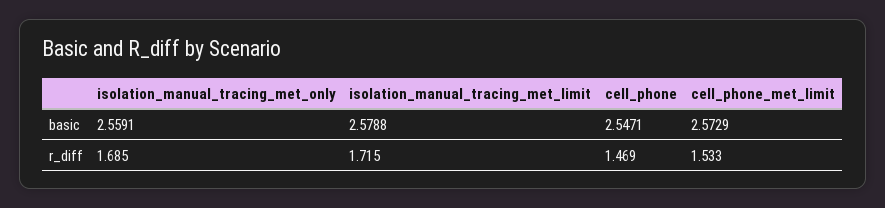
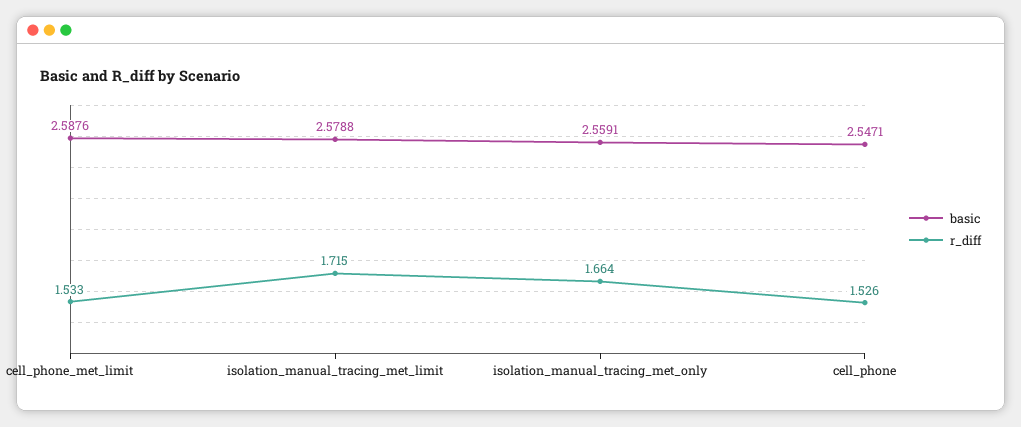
basic, cell_phone_met_limit: 2.5729 -> 2.5876
r_diff, isolation_manual_tracing_met_only: 1.685 -> 1.664
r_diff, cell_phone: 1.469 -> 1.526

